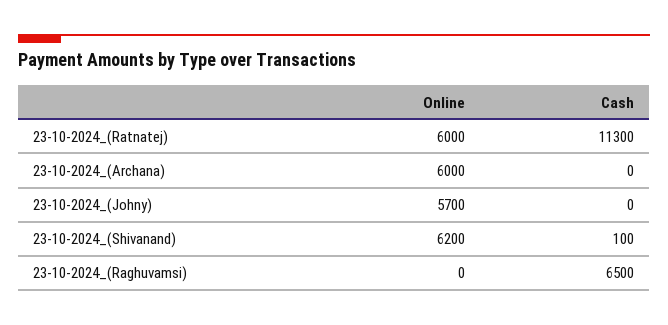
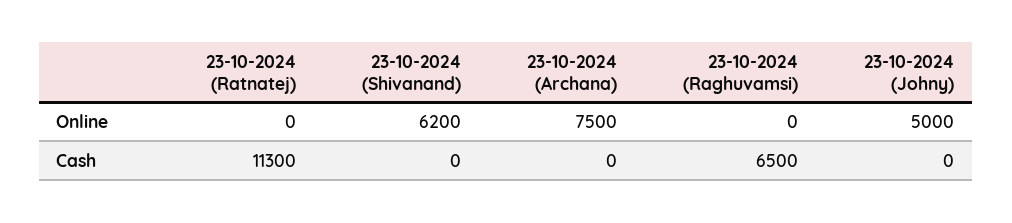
Online, 23-10-2024_(Ratnatej): 6000 -> 0
Online, 23-10-2024_(Archana): 6000 -> 7500
Online, 23-10-2024_(Johny): 5700 -> 5000
Cash, 23-10-2024_(Shivanand): 100 -> 0

